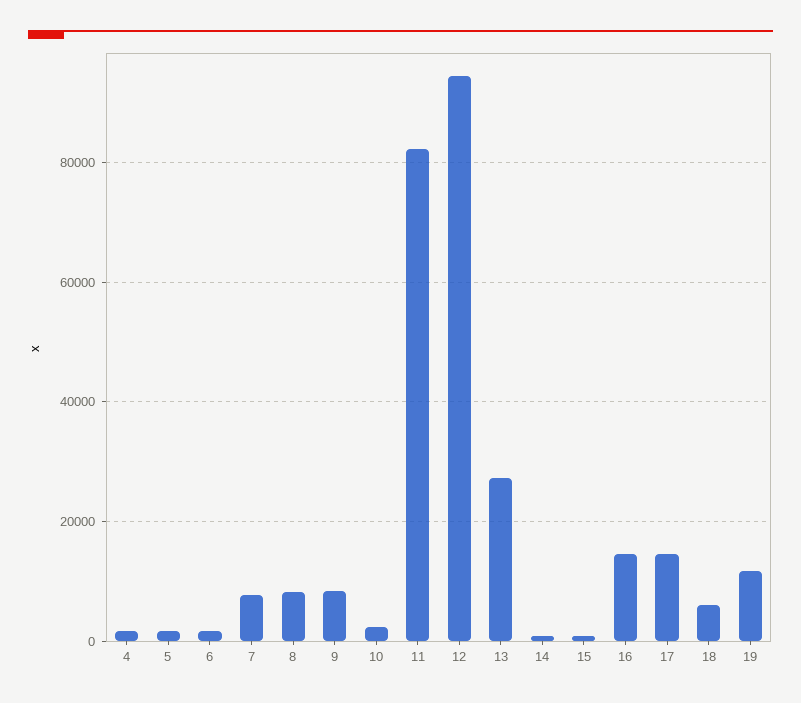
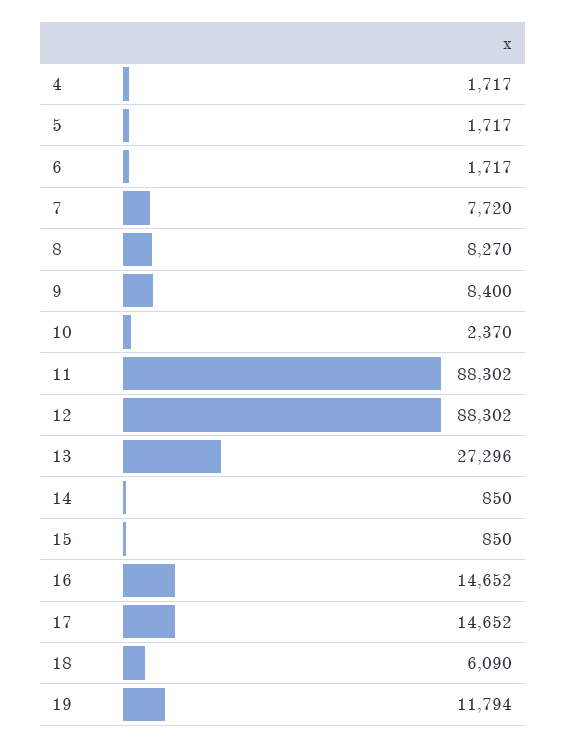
11: 82000 -> 88302
12: 94000 -> 88302

